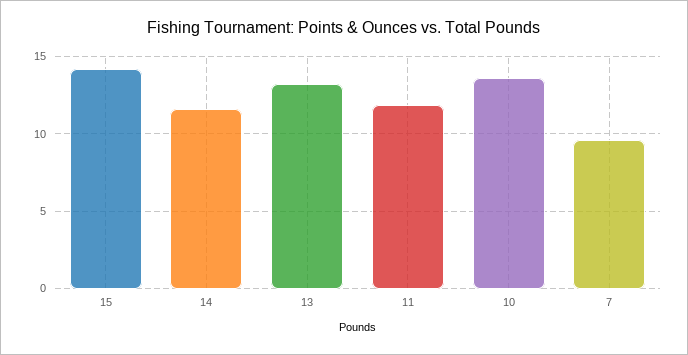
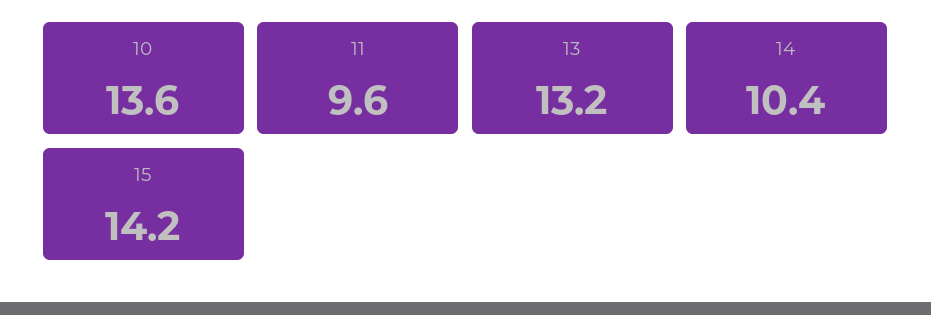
14: 11.5 -> 10.4
11: 12 -> 9.6
7: 9.5 -> none

